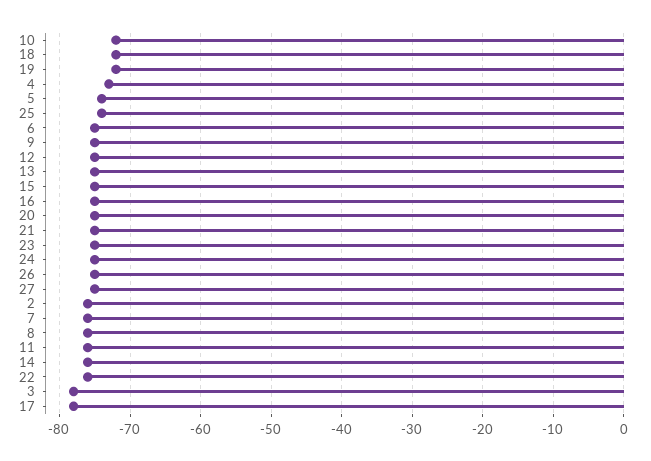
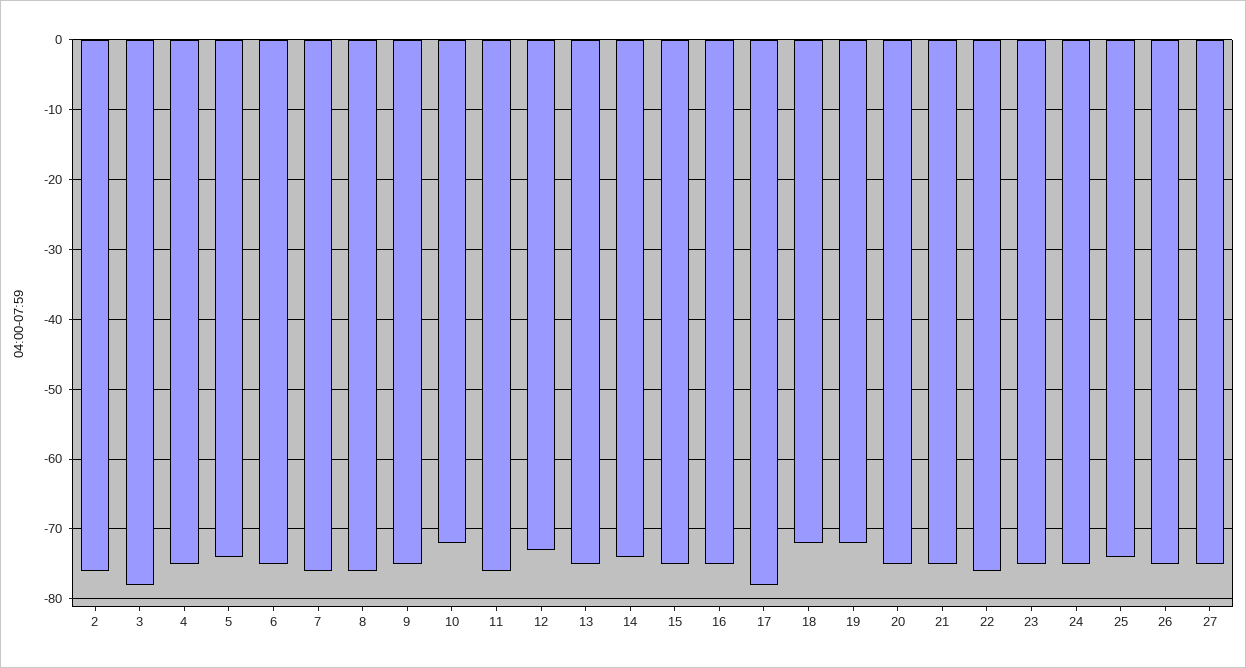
4: -73 -> -75
12: -75 -> -73
14: -76 -> -74

